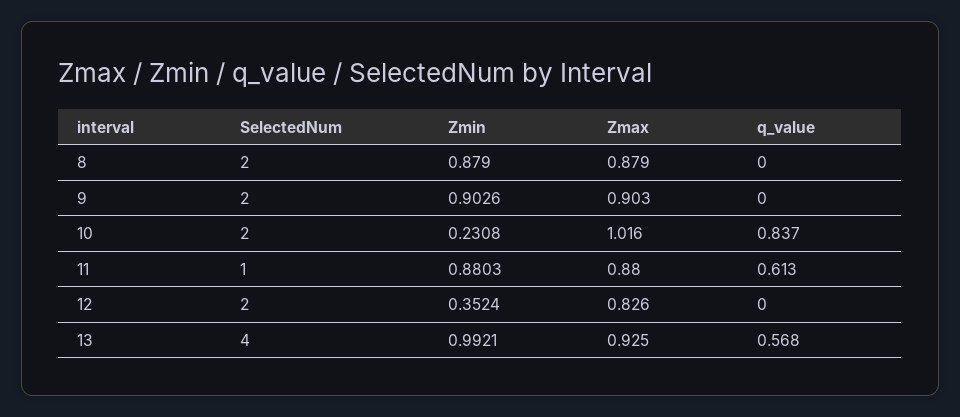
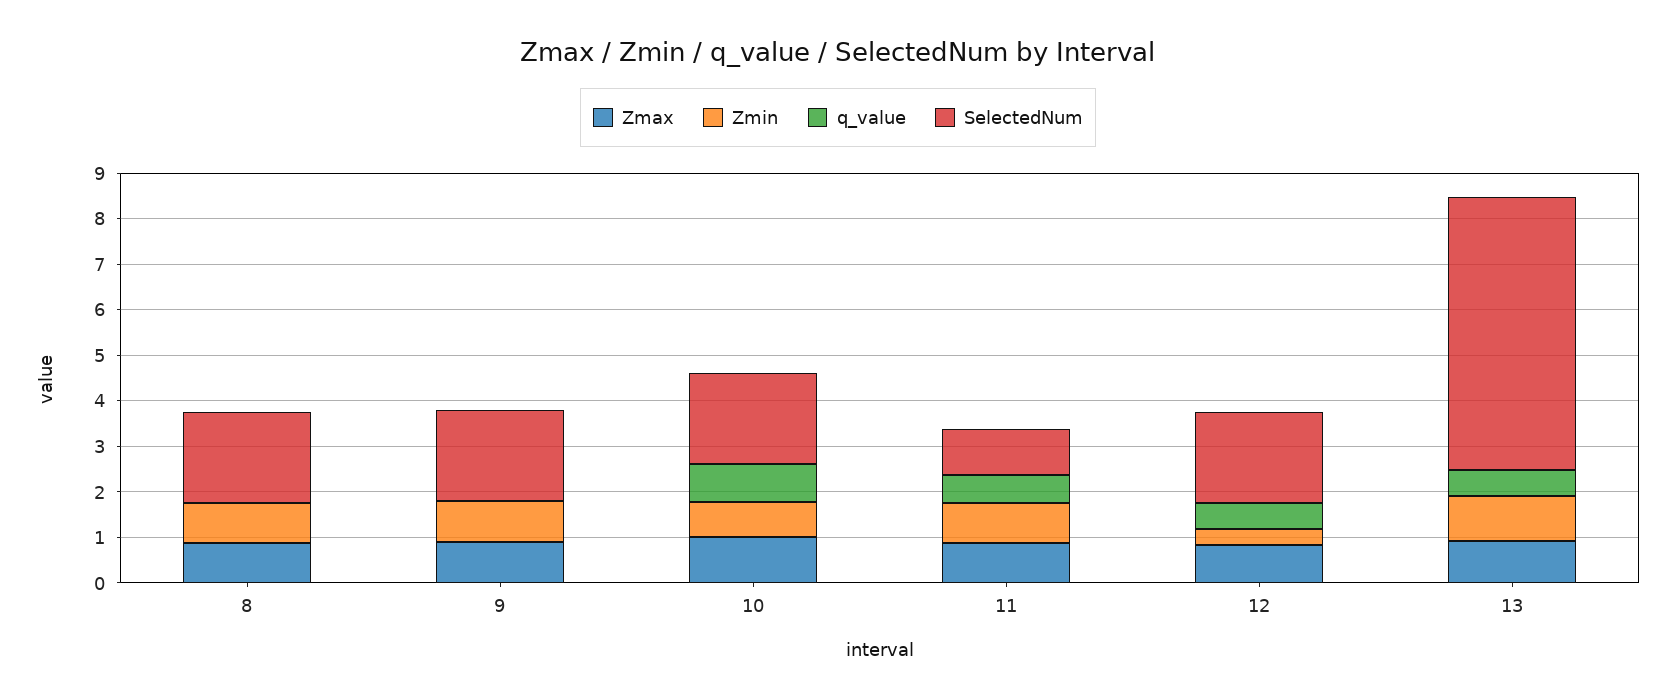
Zmin, 10: 0.2308 -> 0.8
q_value, 12: 0 -> 0.6
SelectedNum, 13: 4 -> 6

